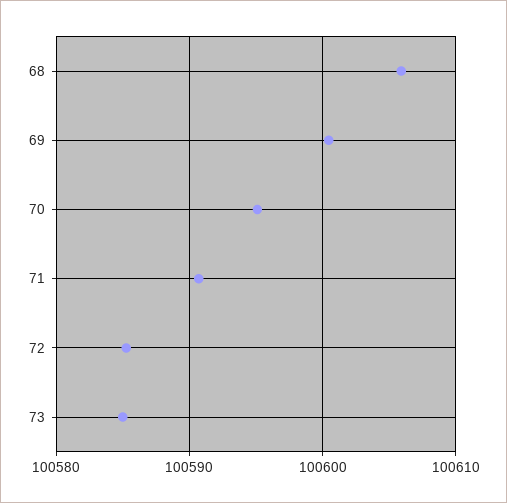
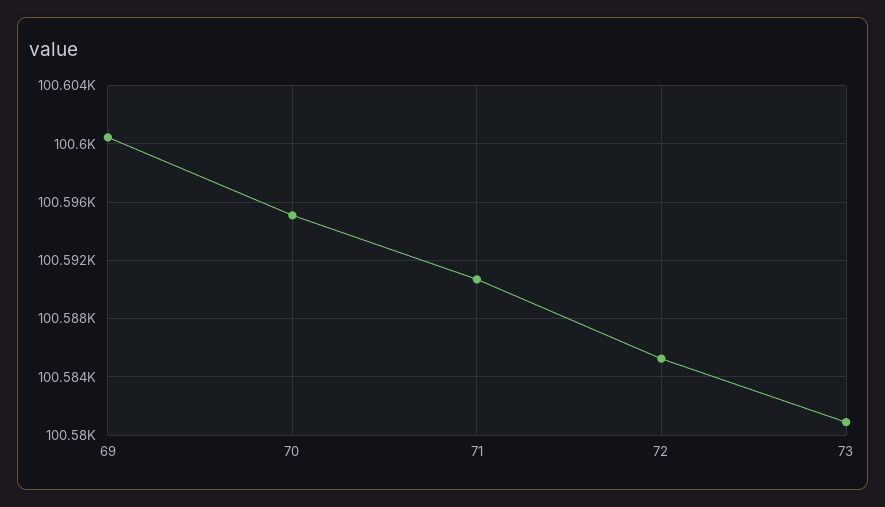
68: 100606 -> none
73: 100585 -> 100581

